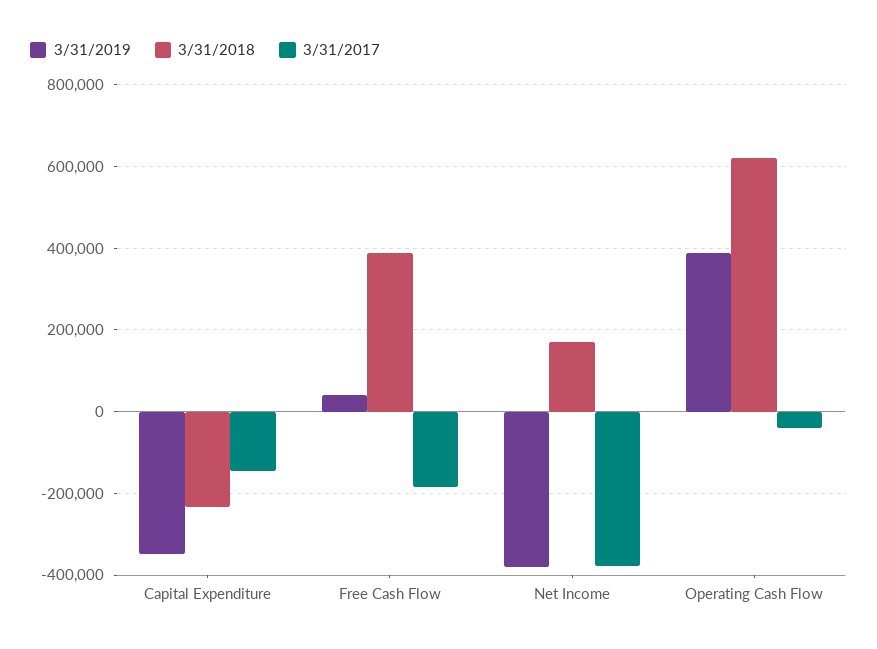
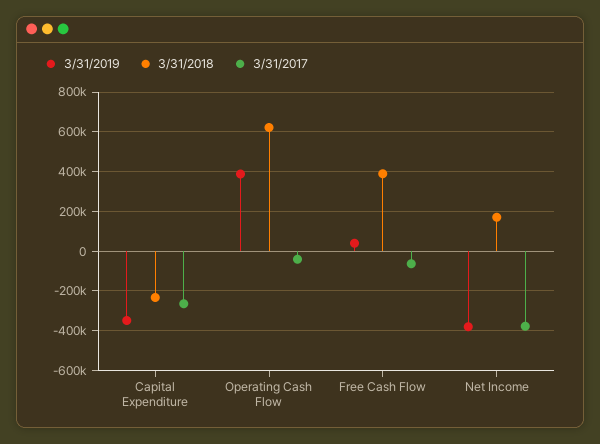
3/31/2017, Capital Expenditure: -140000 -> -250000
3/31/2017, Free Cash Flow: -180000 -> -50000

